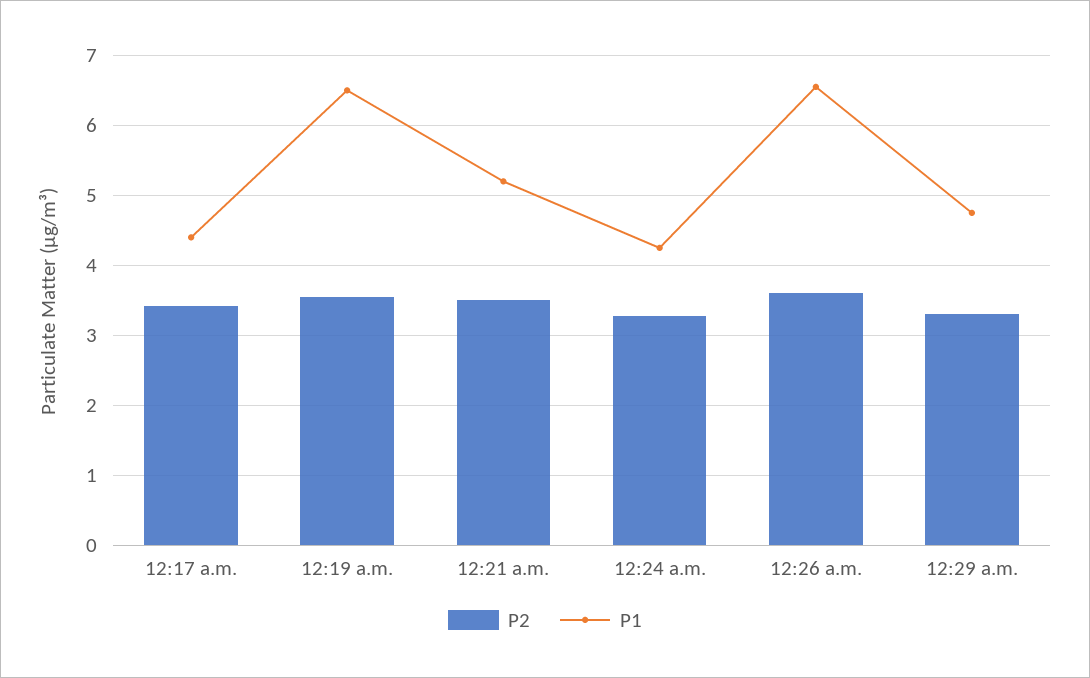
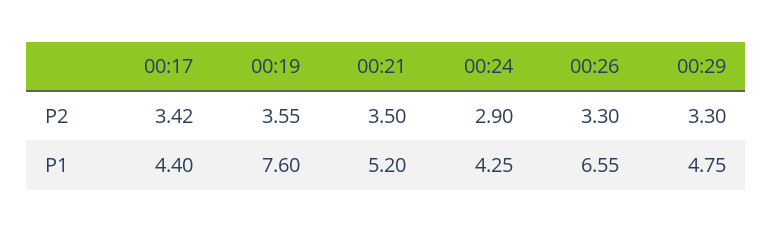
P1, 12:19 a.m.: 6.5 -> 7.6
P2, 12:24 a.m.: 3.3 -> 2.9
P2, 12:26 a.m.: 3.6 -> 3.3

